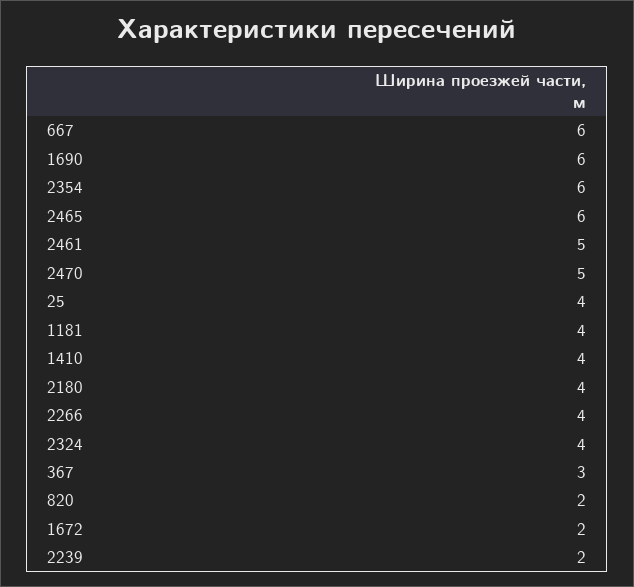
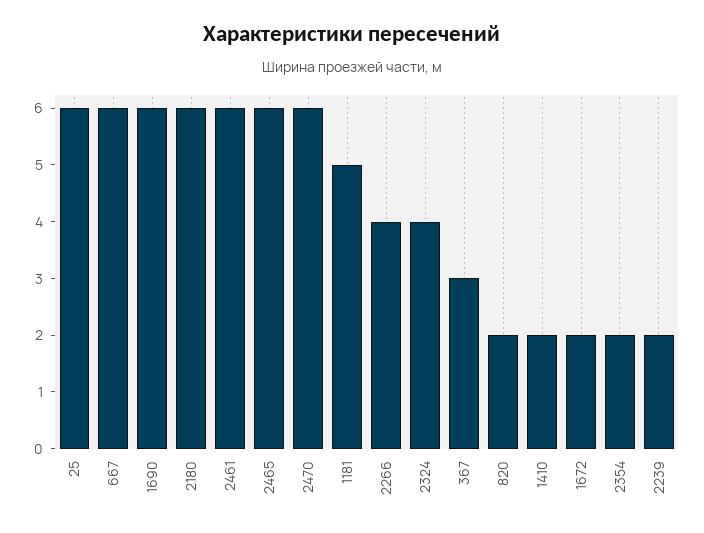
2354: 6 -> 2
2461: 5 -> 6
2470: 5 -> 6
25: 4 -> 6
1181: 4 -> 5
1410: 4 -> 2
2180: 4 -> 6

